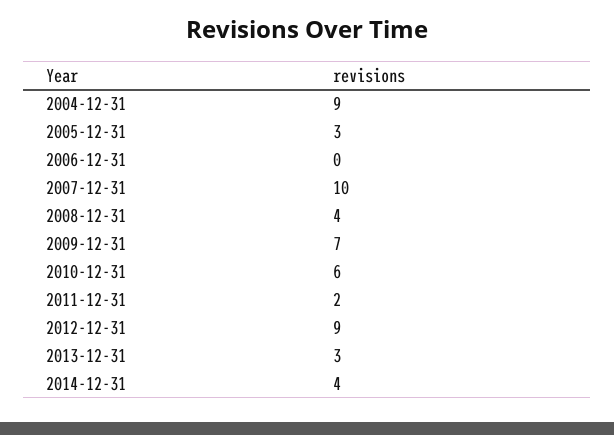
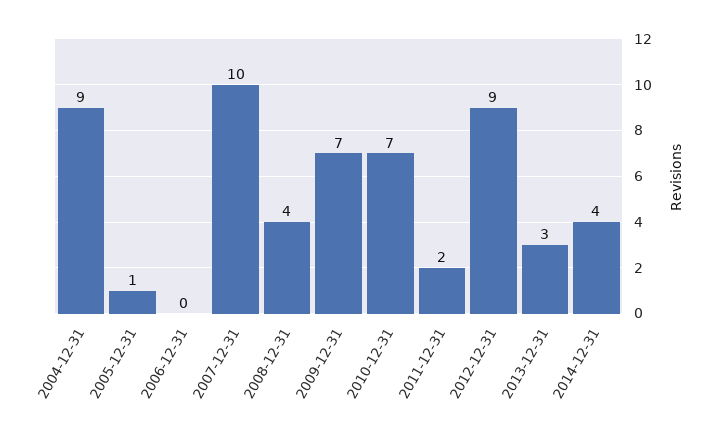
2005-12-31: 3 -> 1
2010-12-31: 6 -> 7

